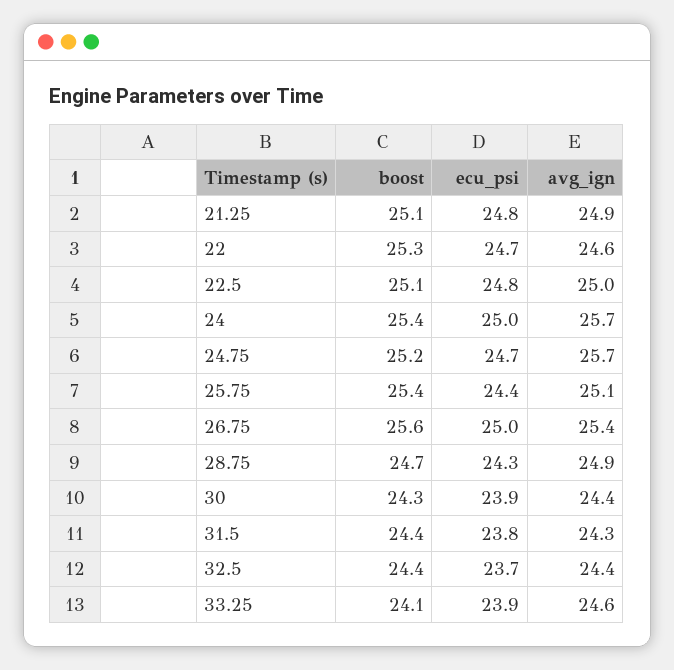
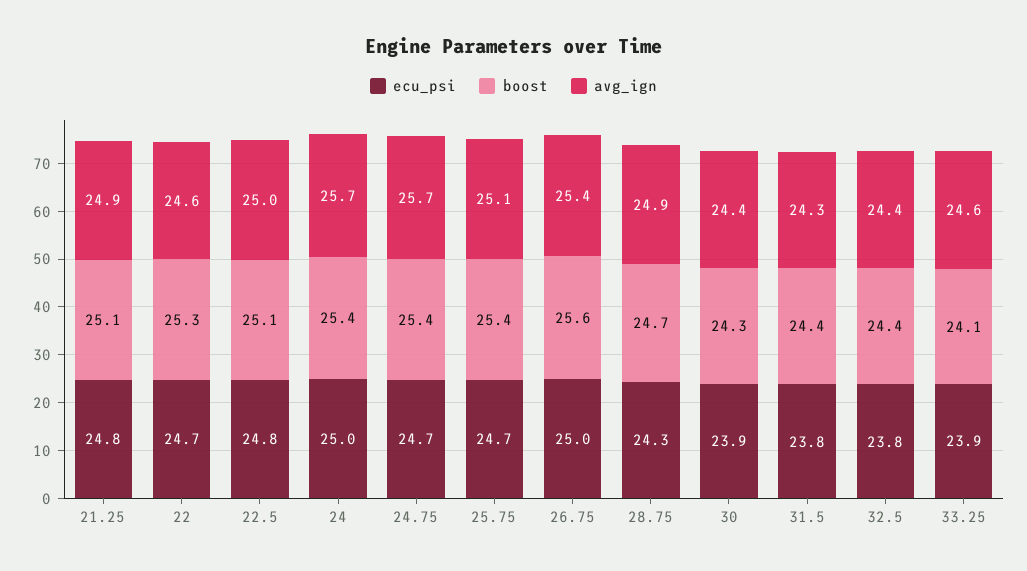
boost, 24.75: 25.2 -> 25.4
ecu_psi, 25.75: 24.4 -> 24.7
ecu_psi, 32.5: 23.7 -> 23.8

